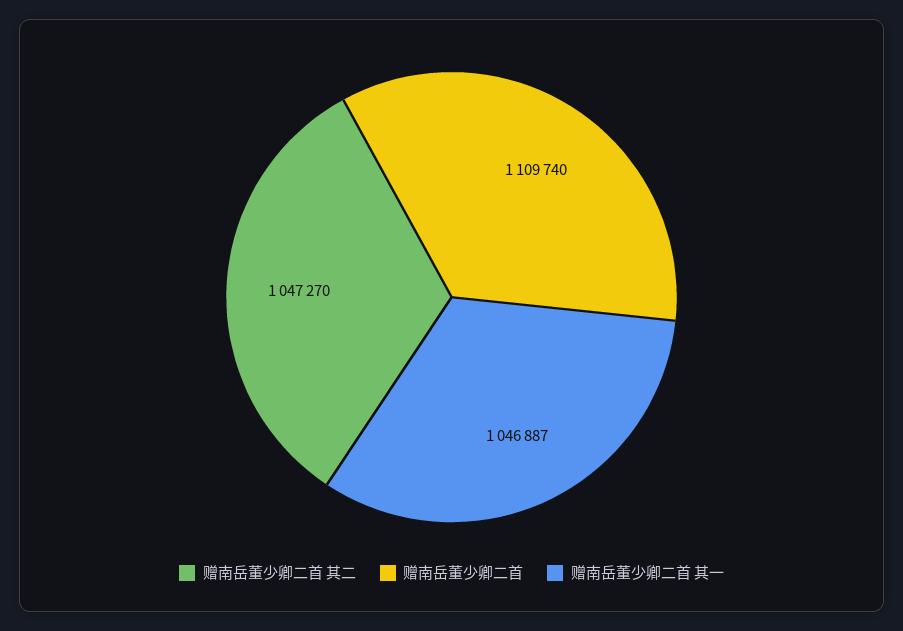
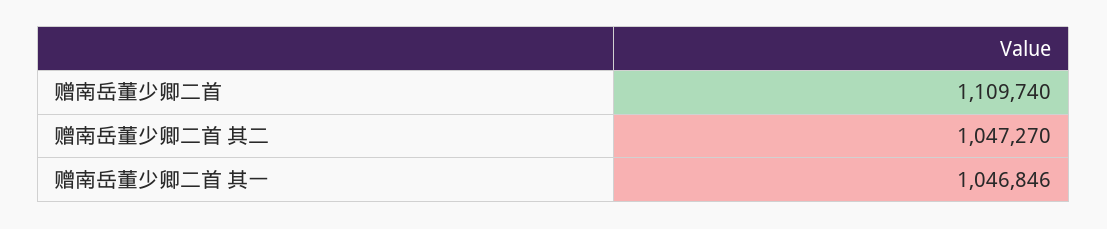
赠南岳董少卿二首 其一: 1046887 -> 1046846

